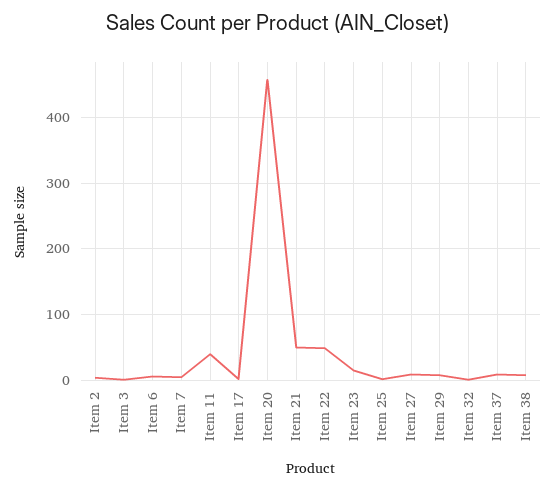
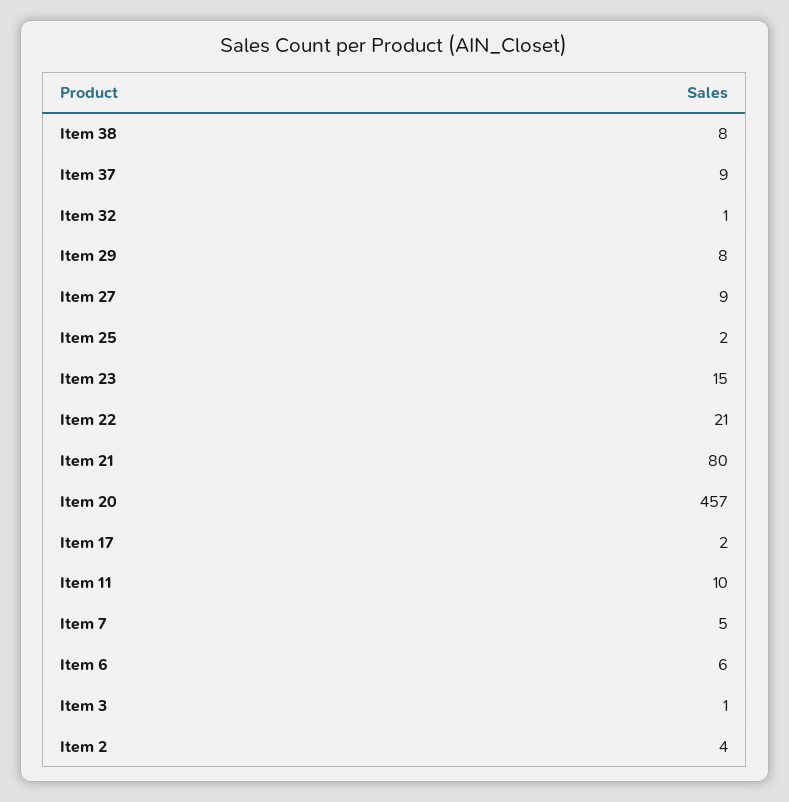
Item 11: 40 -> 10
Item 21: 50 -> 80
Item 22: 50 -> 21

